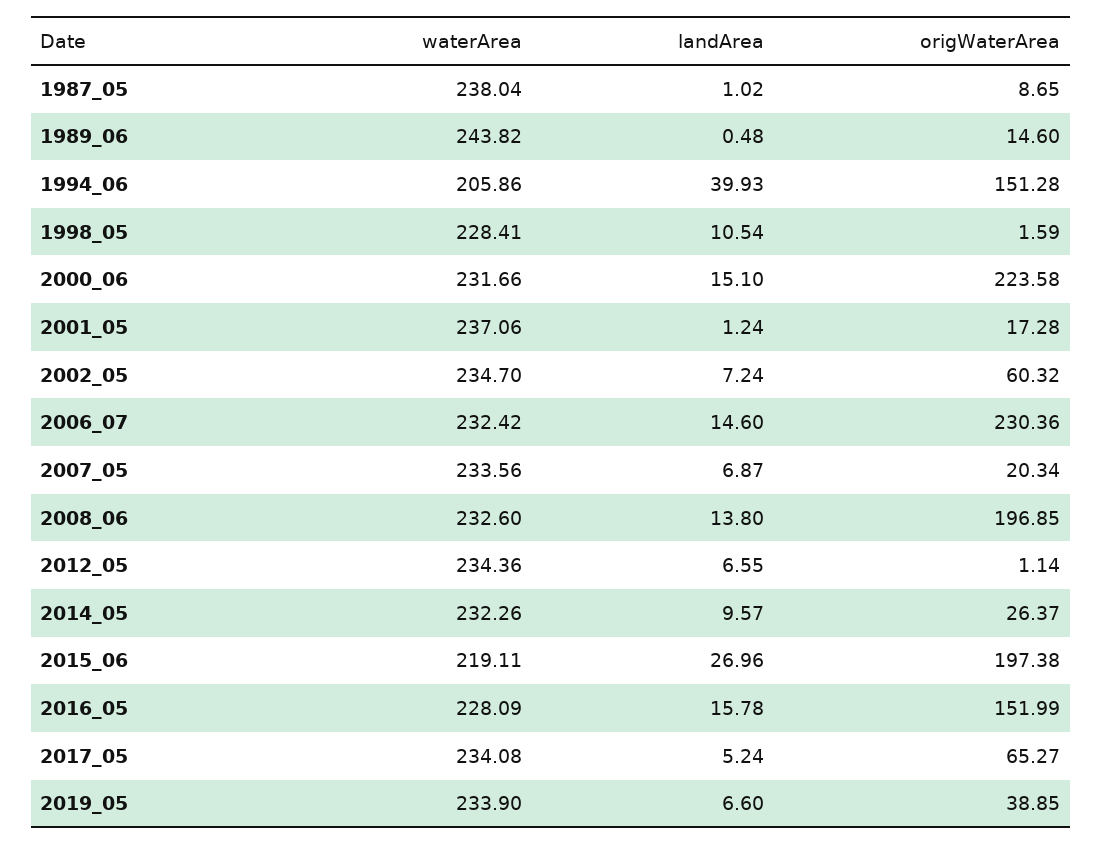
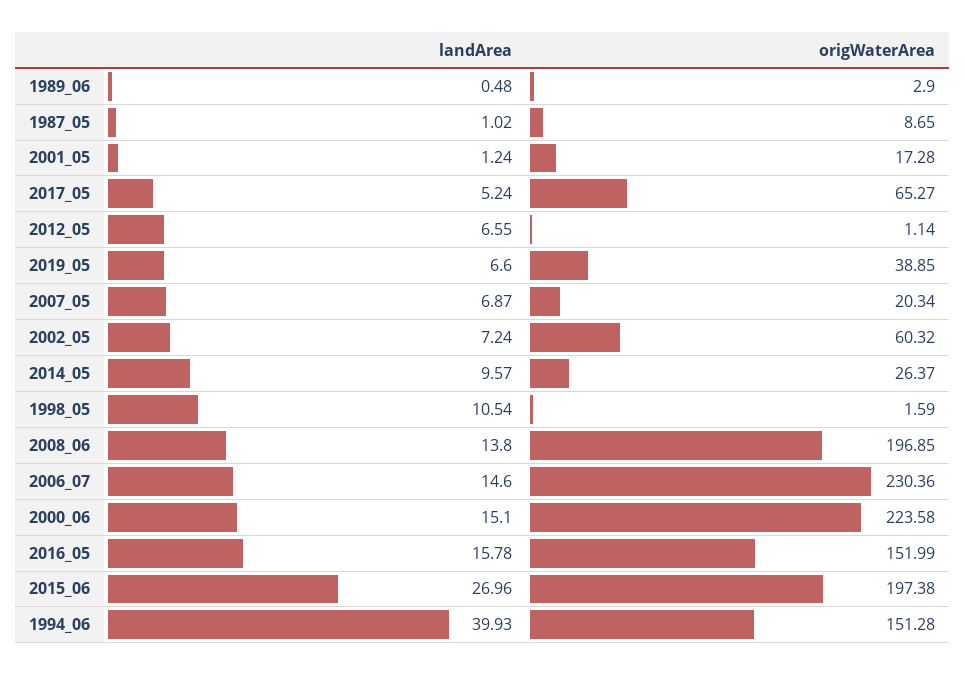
waterArea, 1987_05: 238.04 -> none
waterArea, 1989_06: 243.82 -> none
origWaterArea, 1989_06: 14.6 -> 2.9
waterArea, 1994_06: 205.86 -> none
waterArea, 1998_05: 228.41 -> none
waterArea, 2000_06: 231.66 -> none
waterArea, 2001_05: 237.06 -> none
waterArea, 2002_05: 234.7 -> none
waterArea, 2006_07: 232.42 -> none
waterArea, 2007_05: 233.56 -> none
waterArea, 2008_06: 232.6 -> none
waterArea, 2012_05: 234.36 -> none
waterArea, 2014_05: 232.26 -> none
waterArea, 2015_06: 219.11 -> none
waterArea, 2016_05: 228.09 -> none
waterArea, 2017_05: 234.08 -> none
waterArea, 2019_05: 233.9 -> none

